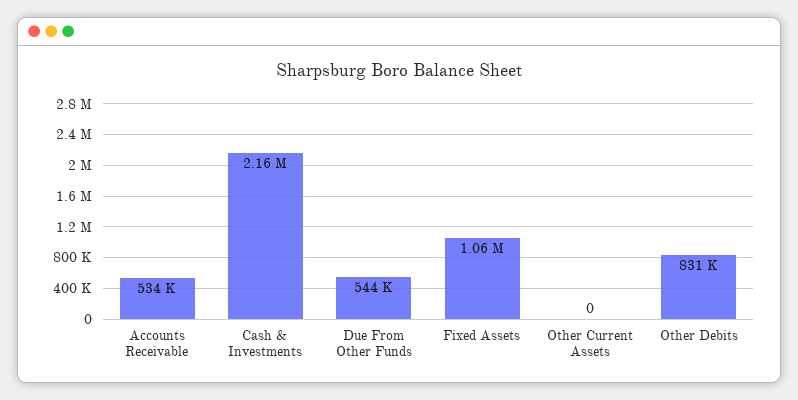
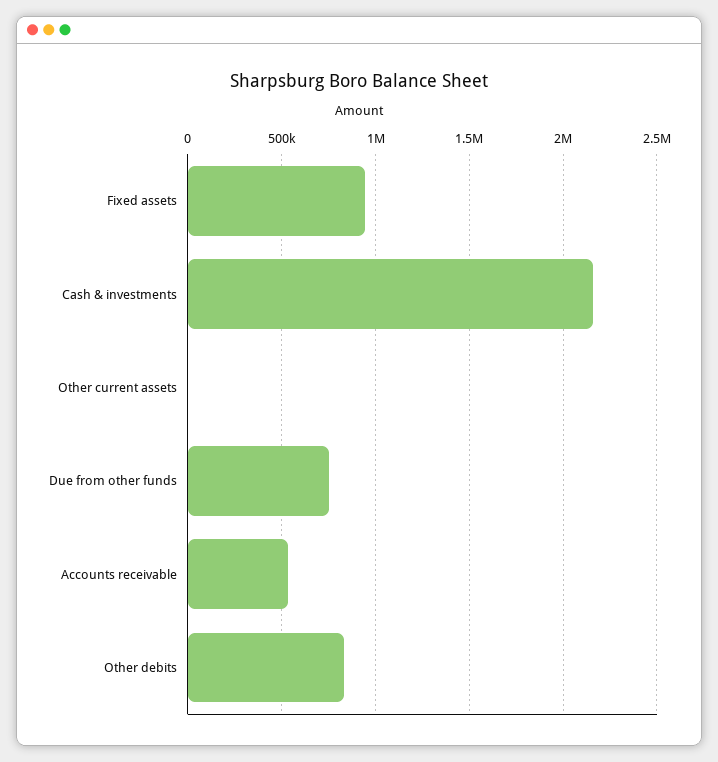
Due From Other Funds: 544000 -> 750000
Fixed Assets: 1060000 -> 950000

